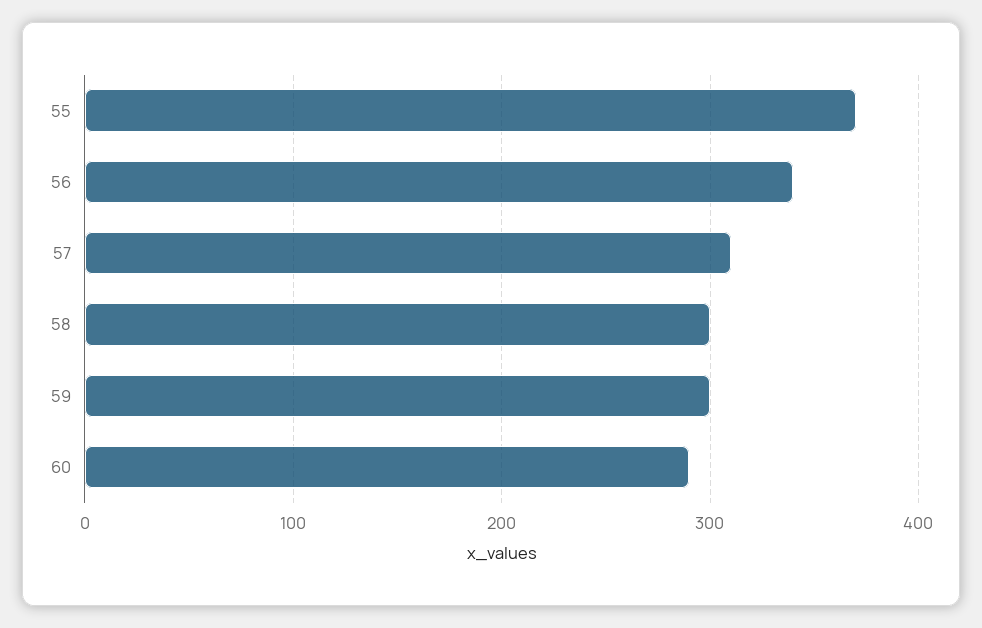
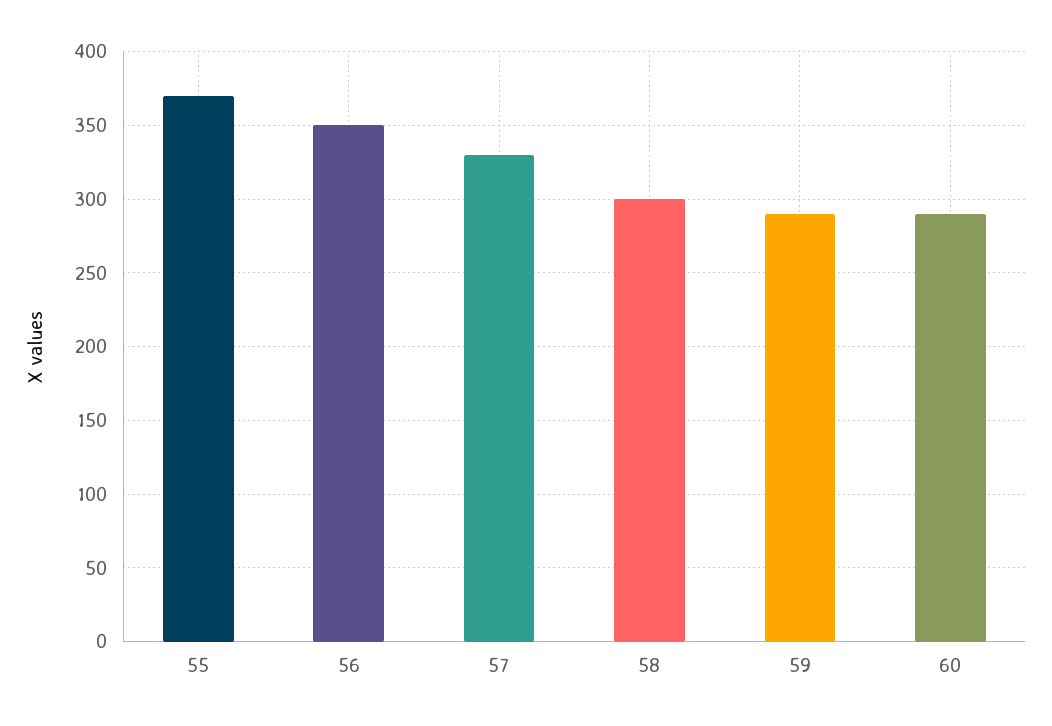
56: 340 -> 350
57: 310 -> 330
59: 300 -> 290

